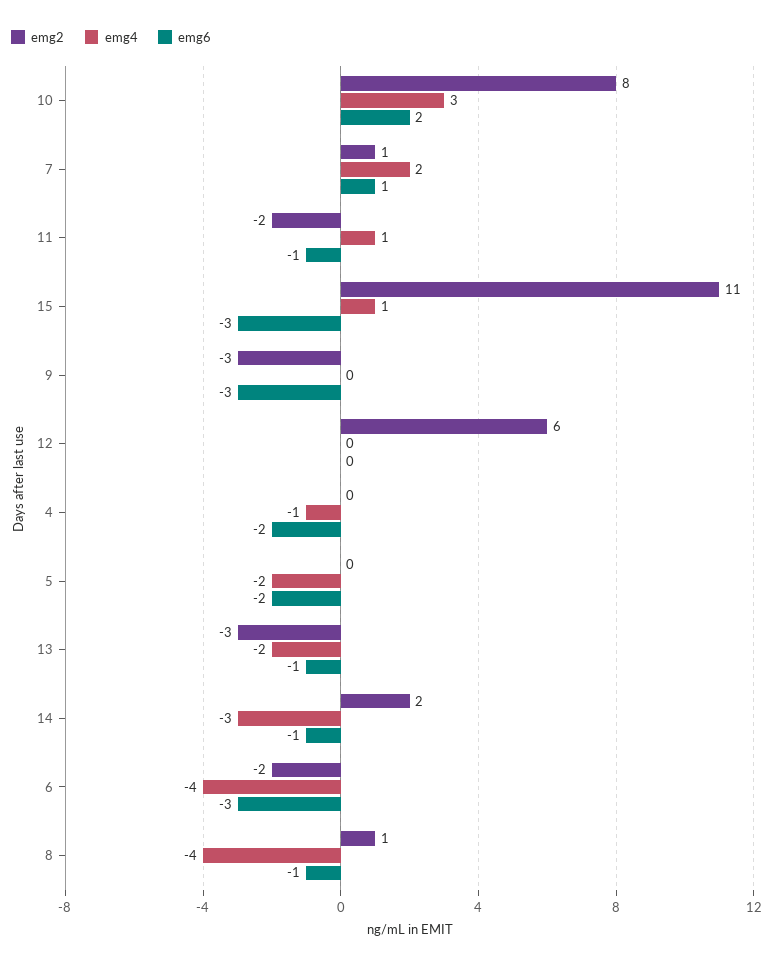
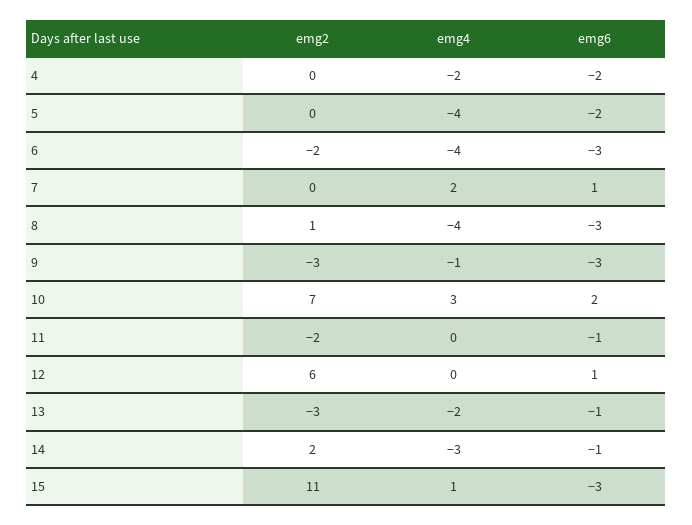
emg2, 10: 8 -> 7
emg2, 7: 1 -> 0
emg4, 11: 1 -> 0
emg4, 9: 0 -> -1
emg6, 12: 0 -> 1
emg4, 4: -1 -> -2
emg4, 5: -2 -> -4
emg6, 8: -1 -> -3

